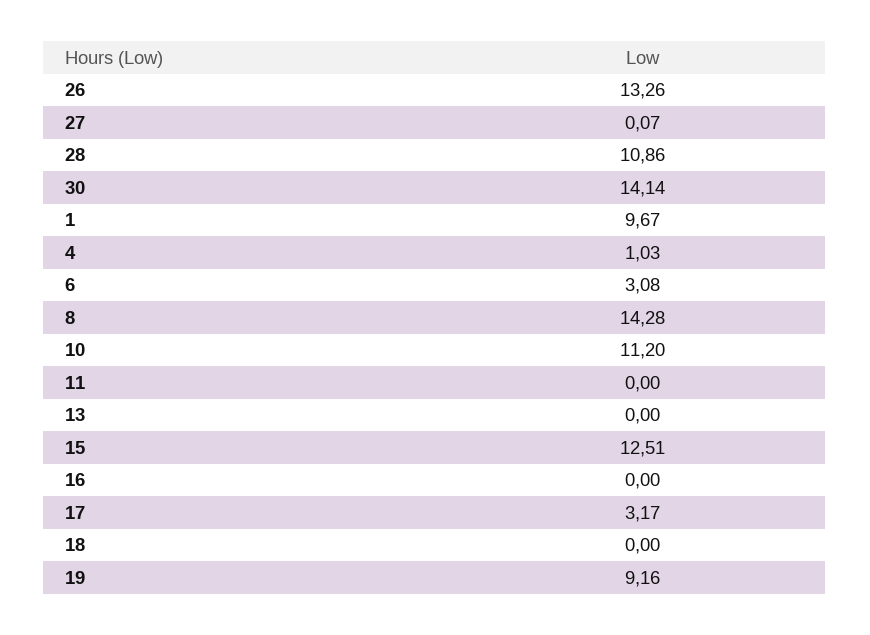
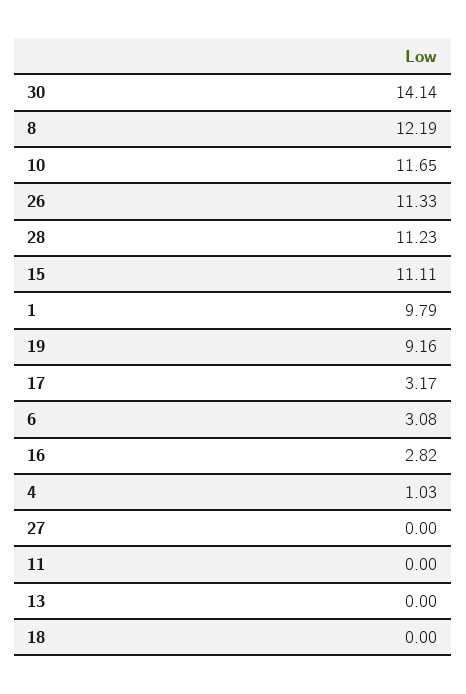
26: 13.26 -> 11.33
27: 0.07 -> 0
28: 10.86 -> 11.23
1: 9.67 -> 9.79
8: 14.28 -> 12.19
10: 11.2 -> 11.65
15: 12.51 -> 11.11
16: 0 -> 2.82

